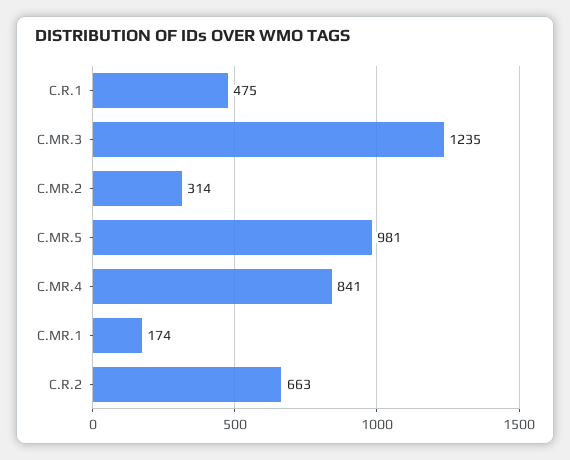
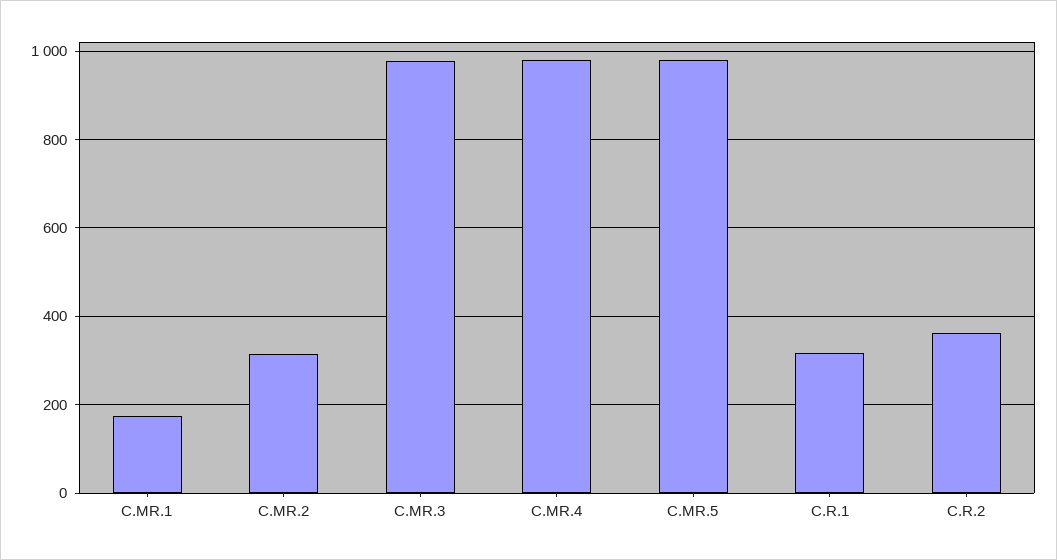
C.R.1: 475 -> 320
C.MR.3: 1235 -> 980
C.MR.4: 841 -> 980
C.R.2: 663 -> 360

